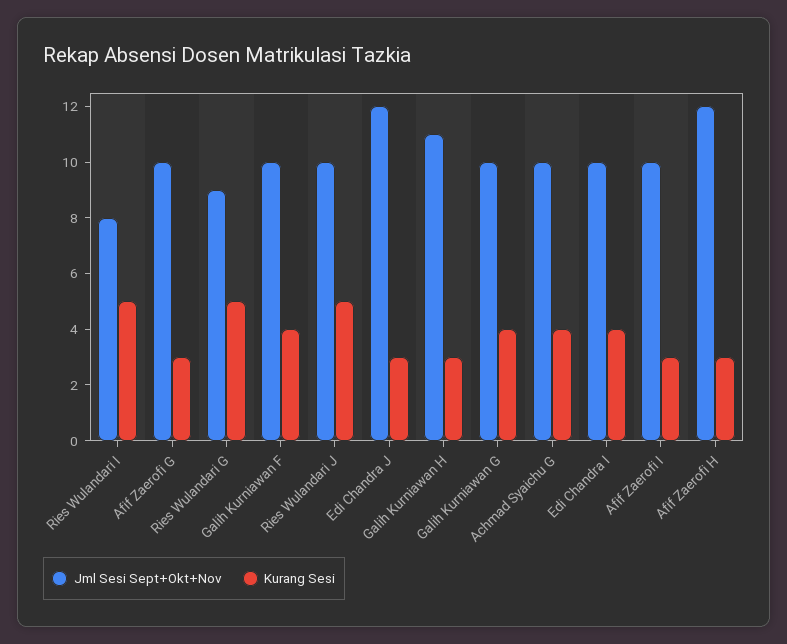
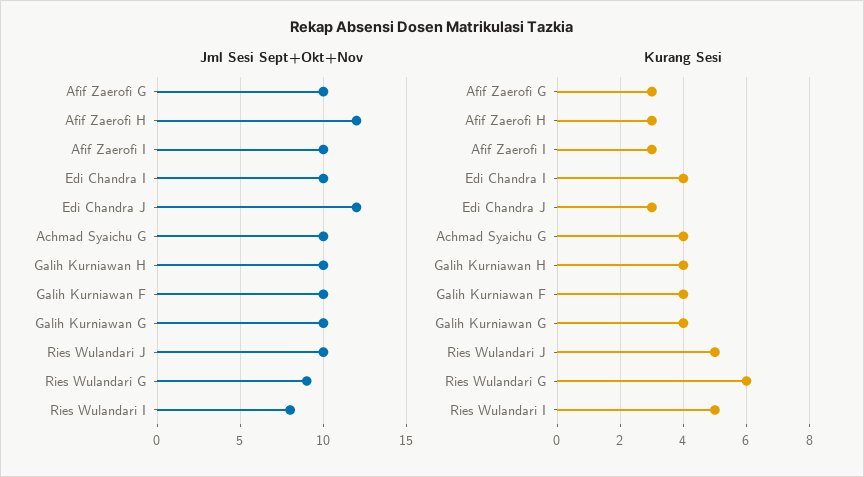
Kurang Sesi, Ries Wulandari G: 5 -> 6
Jml Sesi Sept+Okt+Nov, Galih Kurniawan H: 11 -> 10
Kurang Sesi, Galih Kurniawan H: 3 -> 4

